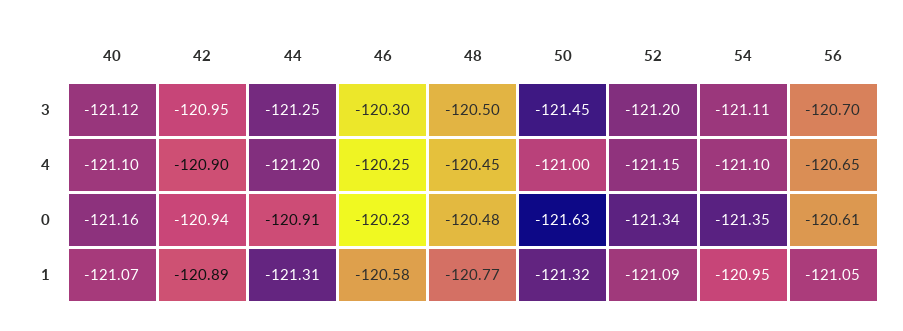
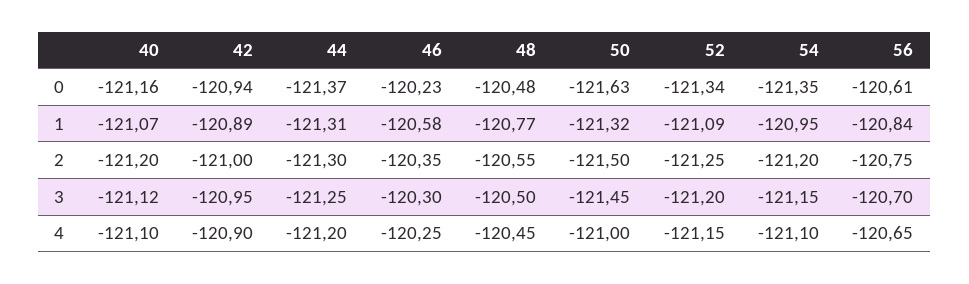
54, 3: -121.11 -> -121.15
44, 0: -120.91 -> -121.37
56, 1: -121.05 -> -120.84
40, 2: none -> -121.2
42, 2: none -> -121
44, 2: none -> -121.3
46, 2: none -> -120.35
48, 2: none -> -120.55
50, 2: none -> -121.5
52, 2: none -> -121.25
54, 2: none -> -121.2
56, 2: none -> -120.75

